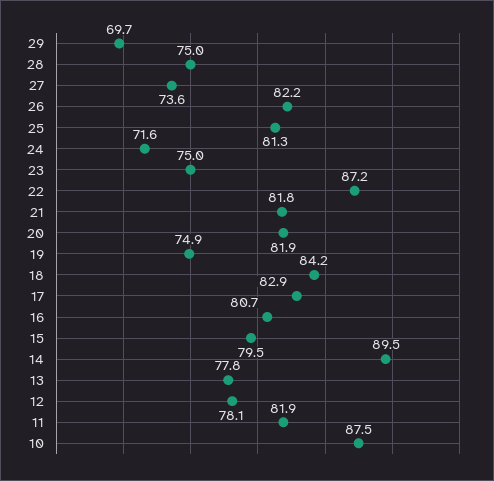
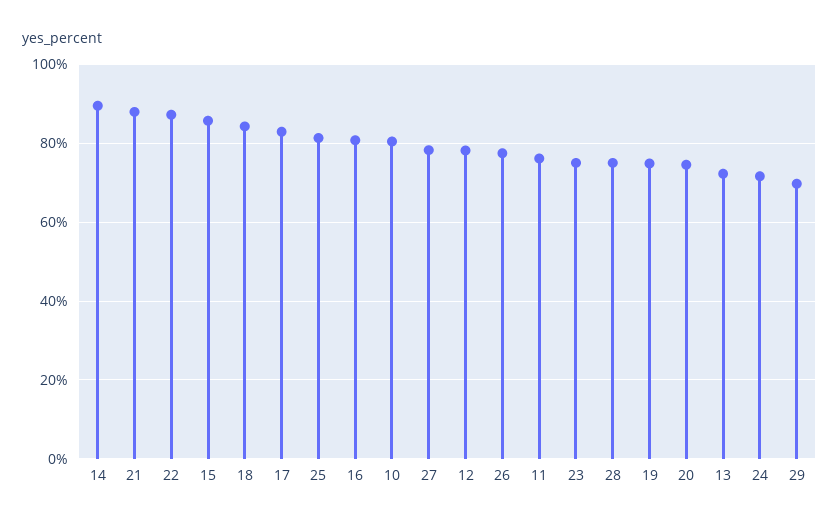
27: 73.6 -> 78
26: 82.2 -> 78
21: 81.8 -> 88
20: 81.9 -> 74
15: 79.5 -> 86
13: 77.8 -> 72
11: 81.9 -> 76
10: 87.5 -> 80

